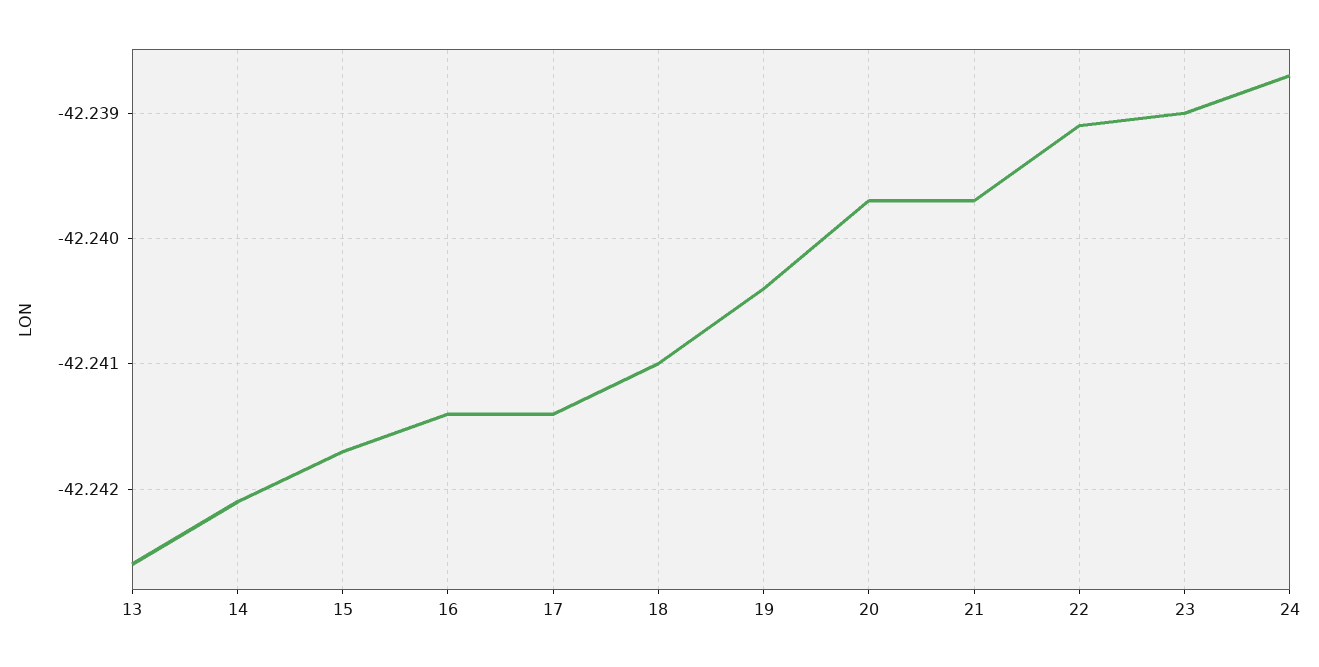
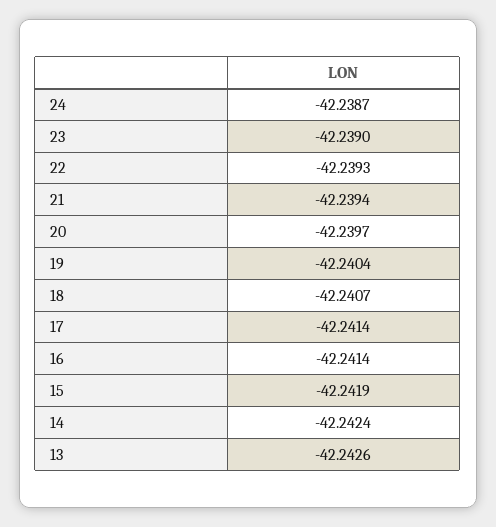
14: -42.2421 -> -42.2424
15: -42.2417 -> -42.2419
18: -42.241 -> -42.2407
21: -42.2397 -> -42.2394
22: -42.2391 -> -42.2393

